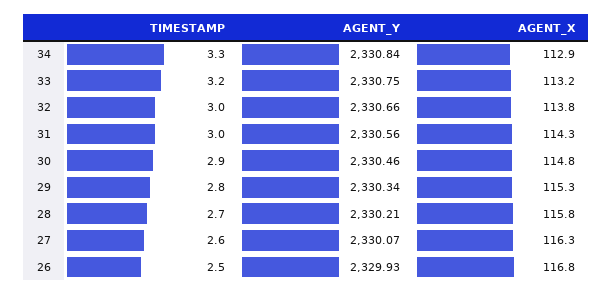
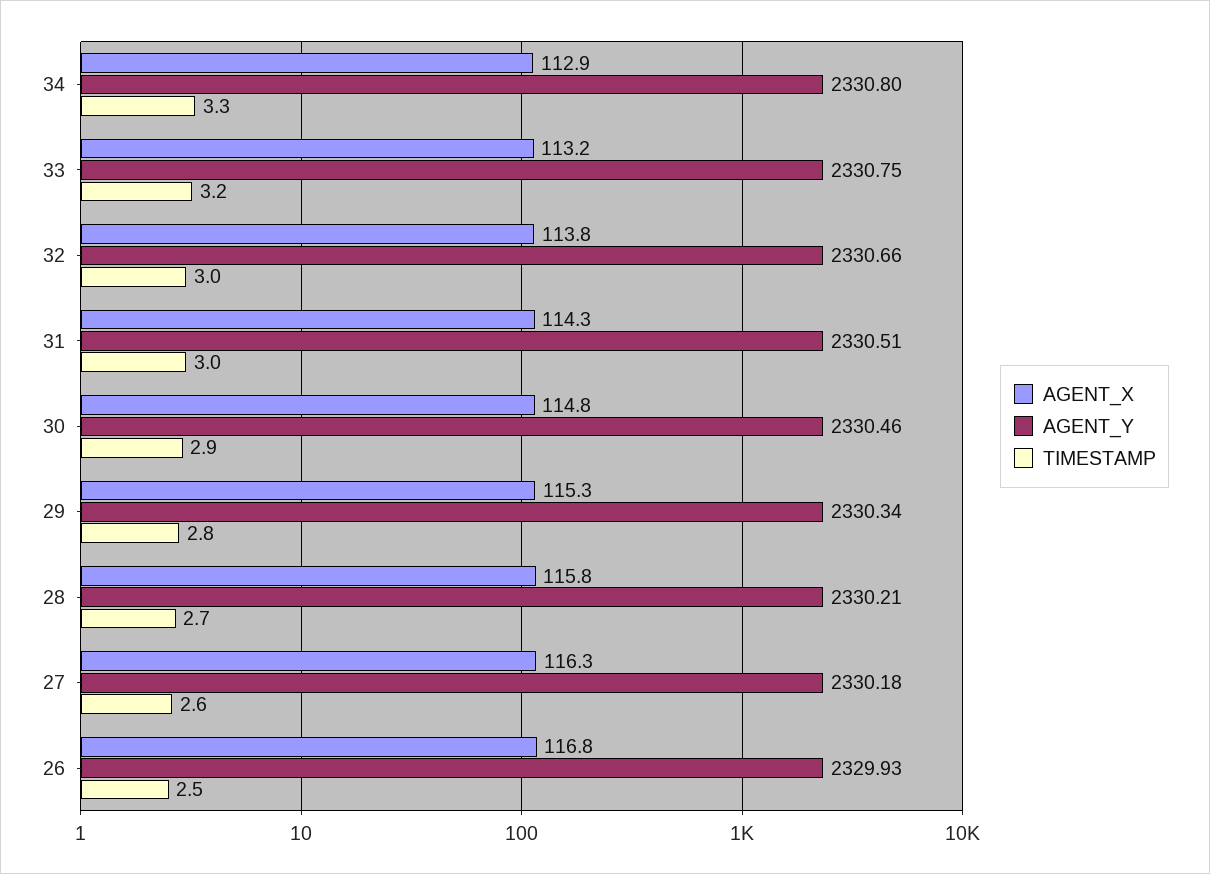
AGENT_Y, 34: 2330.84 -> 2330.8
AGENT_Y, 31: 2330.56 -> 2330.51
AGENT_Y, 27: 2330.07 -> 2330.18

